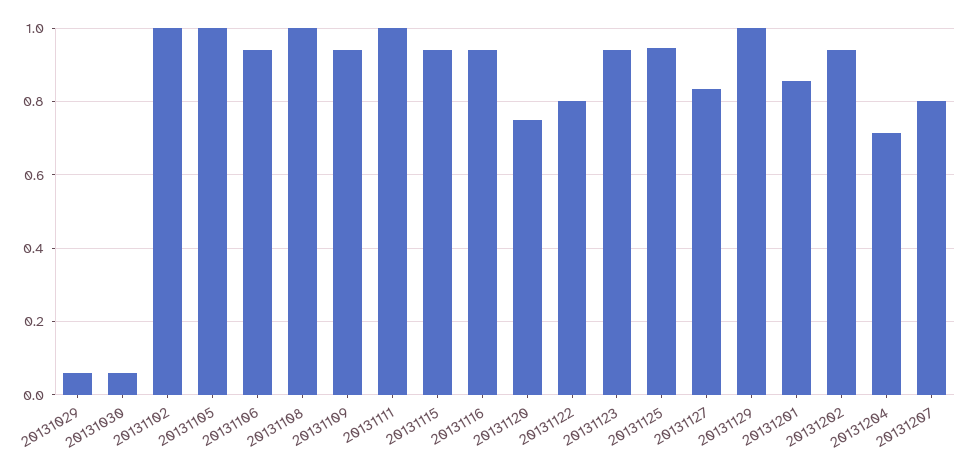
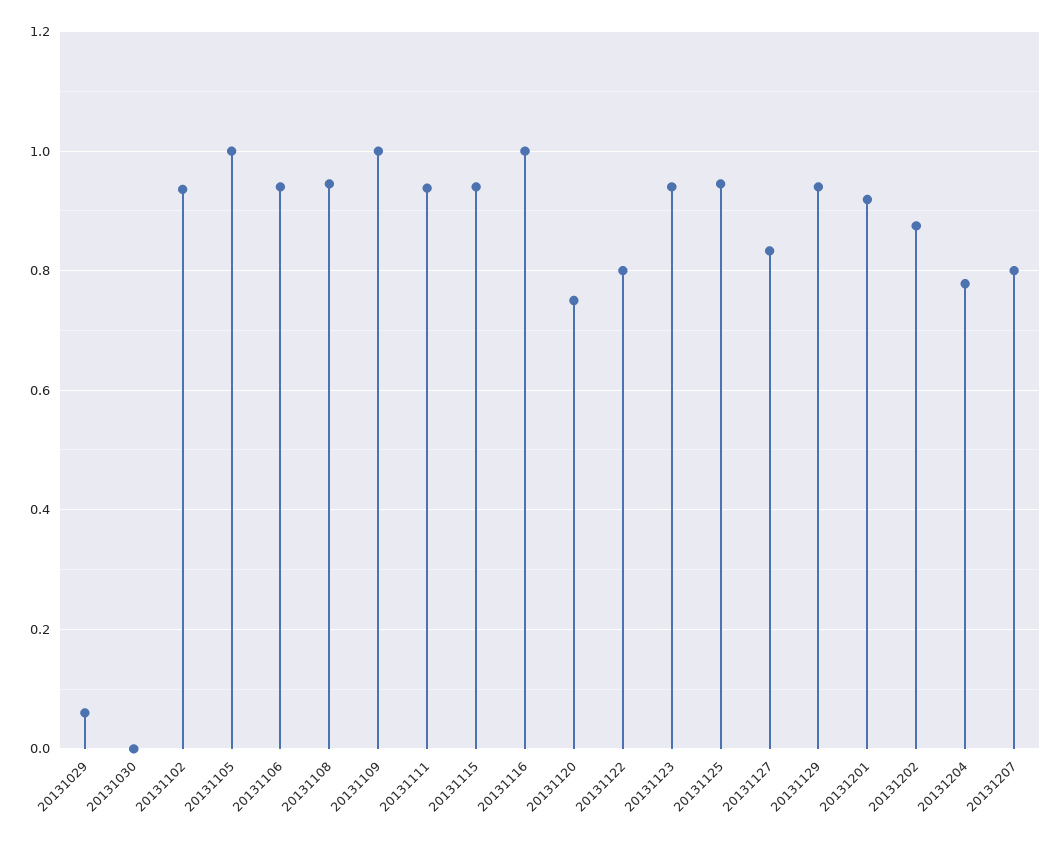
20131030: 0.06 -> 0
20131102: 1 -> 0.94
20131108: 1 -> 0.94
20131109: 0.94 -> 1
20131111: 1 -> 0.94
20131116: 0.94 -> 1
20131129: 1 -> 0.94
20131201: 0.86 -> 0.92
20131202: 0.94 -> 0.88
20131204: 0.72 -> 0.78

